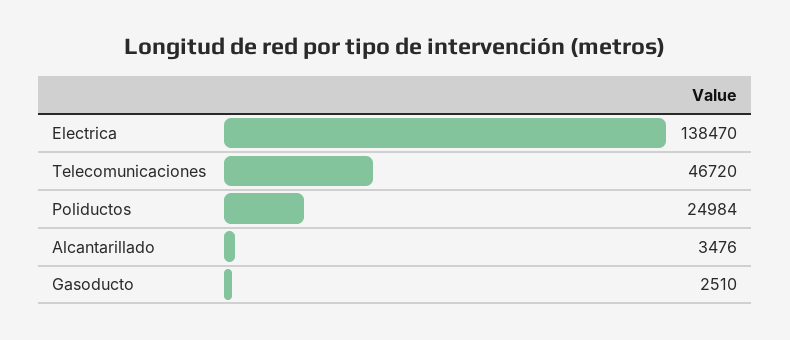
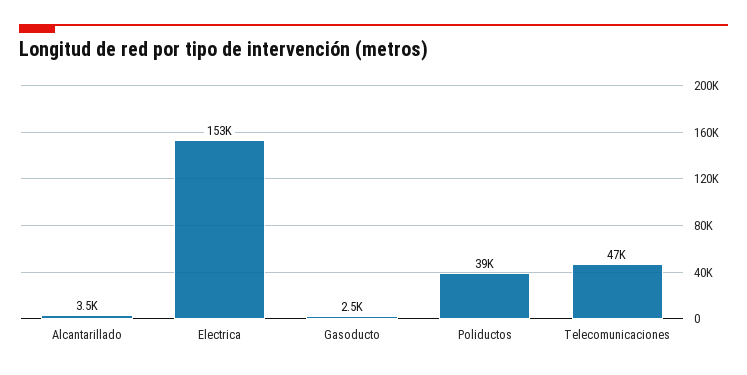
Electrica: 138470 -> 153000
Poliductos: 24984 -> 39000

